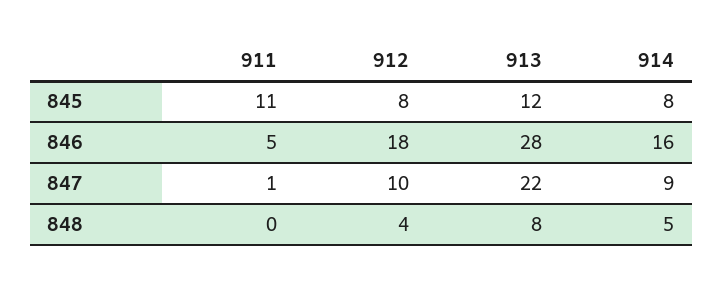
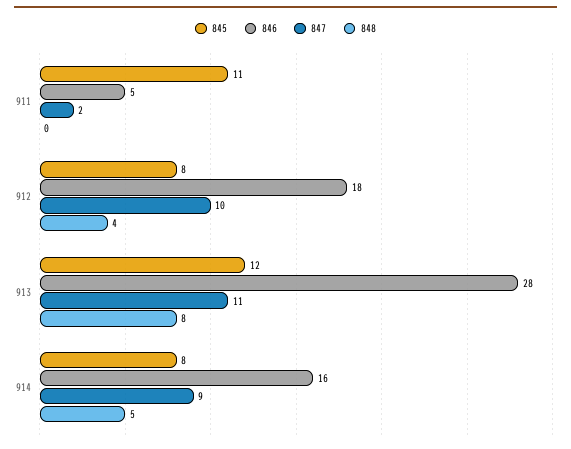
847, 911: 1 -> 2
847, 913: 22 -> 11

